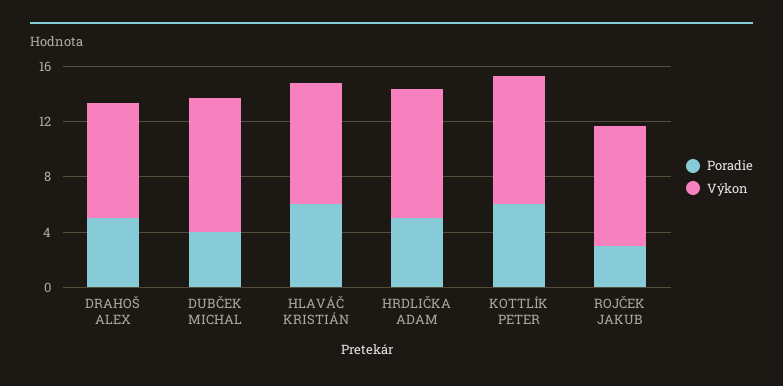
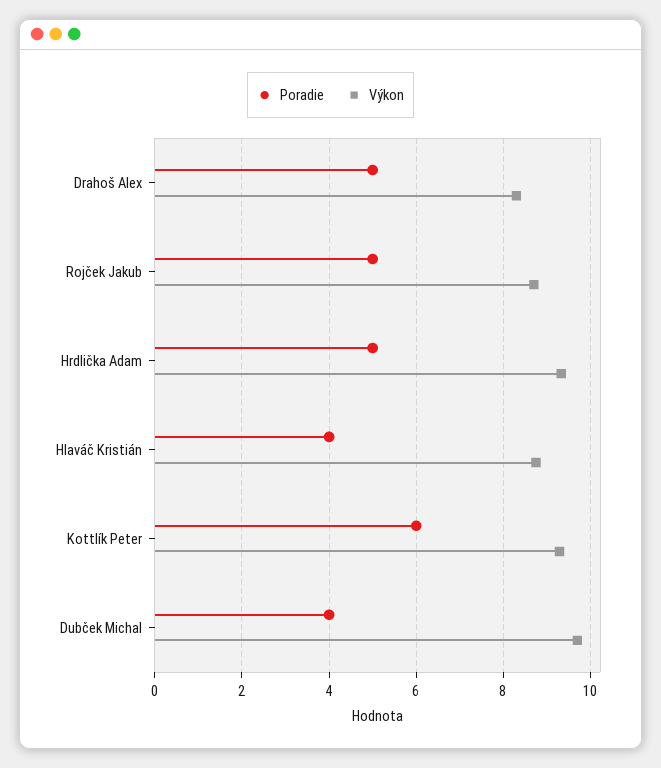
Poradie, HLAVÁČ KRISTIÁN: 6 -> 4
Poradie, ROJČEK JAKUB: 3 -> 5

